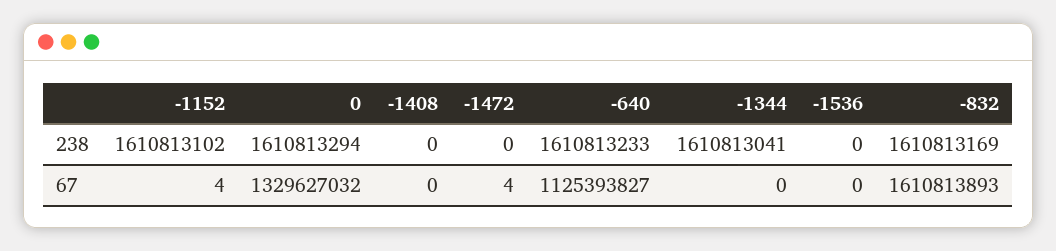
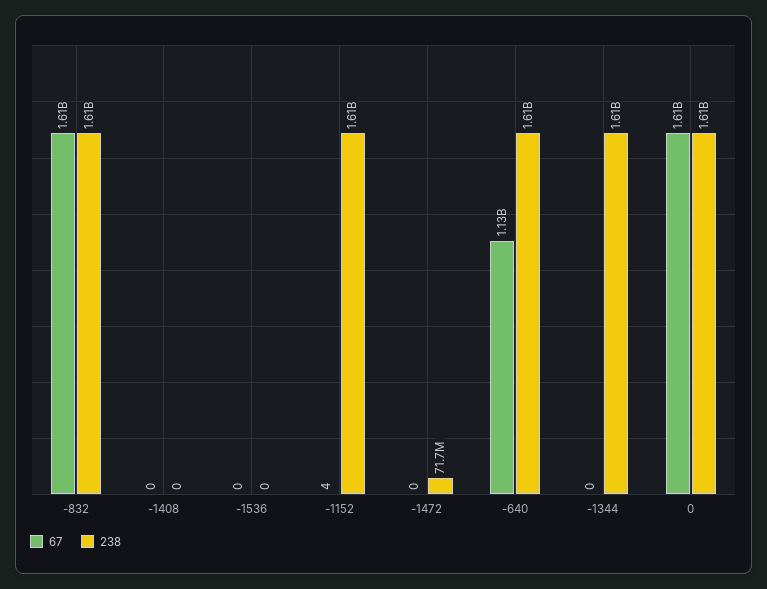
238, -1472: 0 -> 71700000
67, 0: 1329627032 -> 1610000000
67, -1472: 4 -> 0

